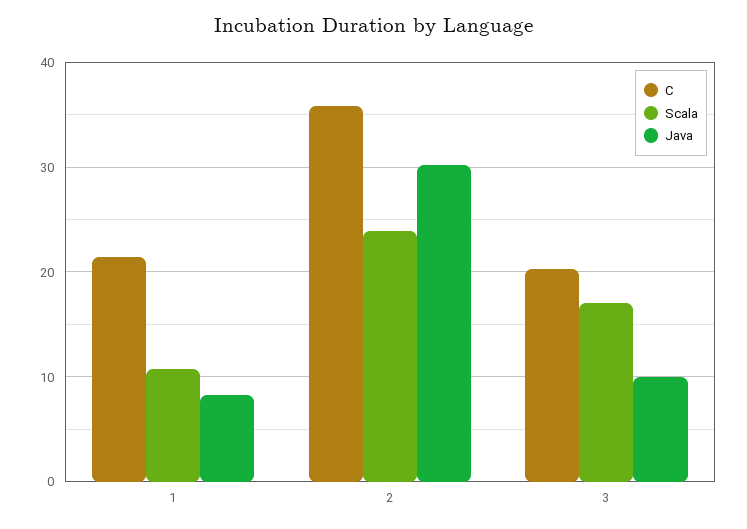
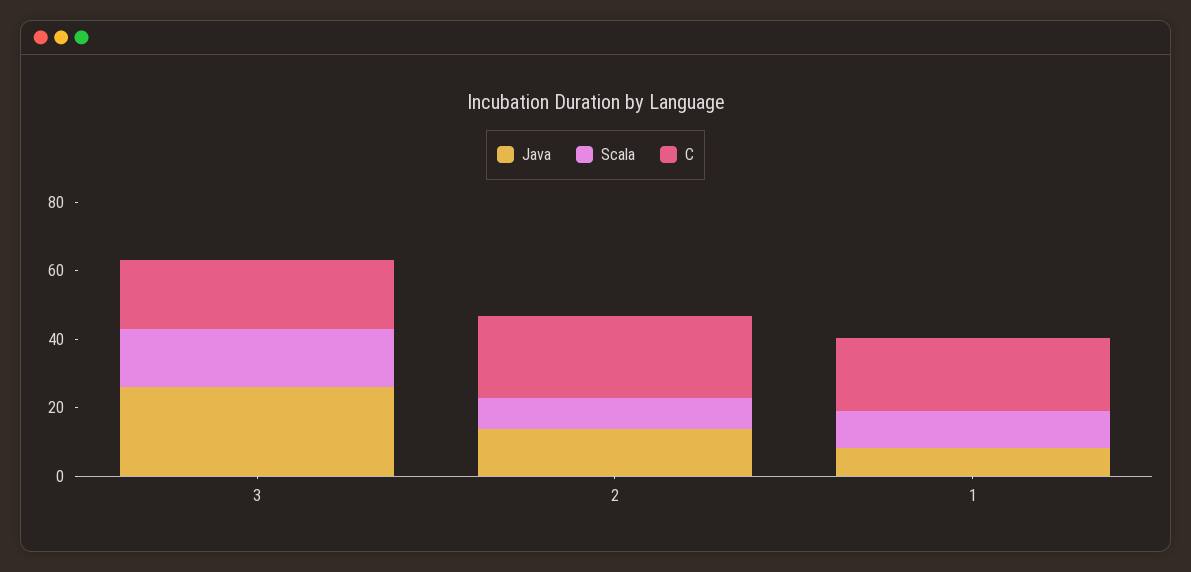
C, 2: 36 -> 25
Scala, 2: 24 -> 10
Java, 2: 30 -> 15
Java, 3: 10 -> 25

